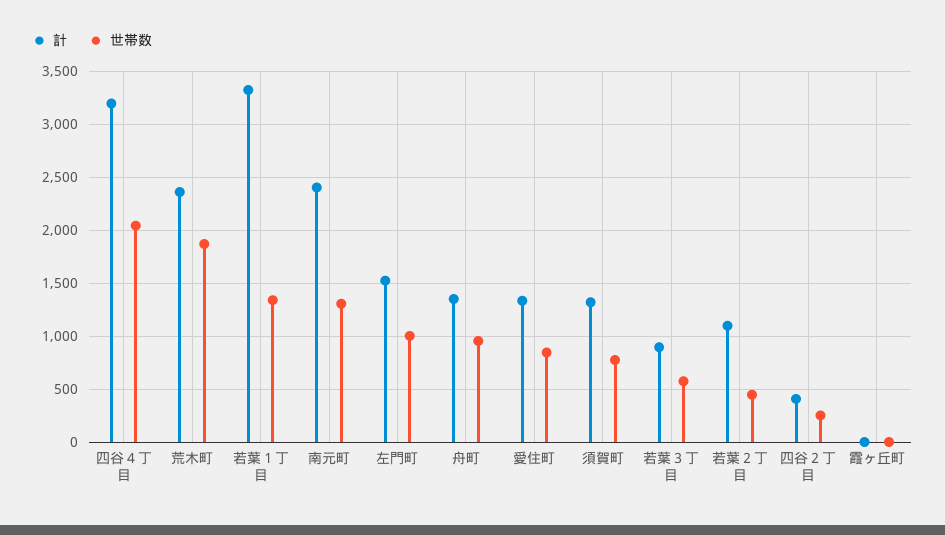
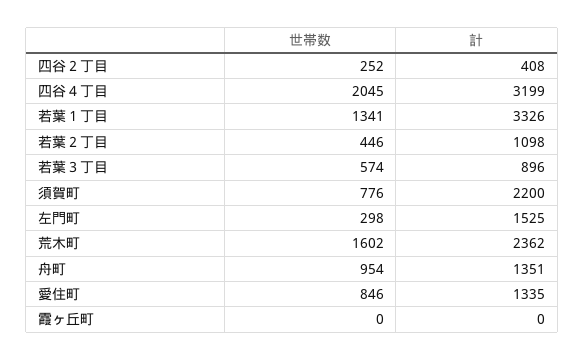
世帯数, 荒木町: 1900 -> 1602
計, 南元町: 2400 -> none
世帯数, 南元町: 1300 -> none
世帯数, 左門町: 1000 -> 298
計, 須賀町: 1300 -> 2200

